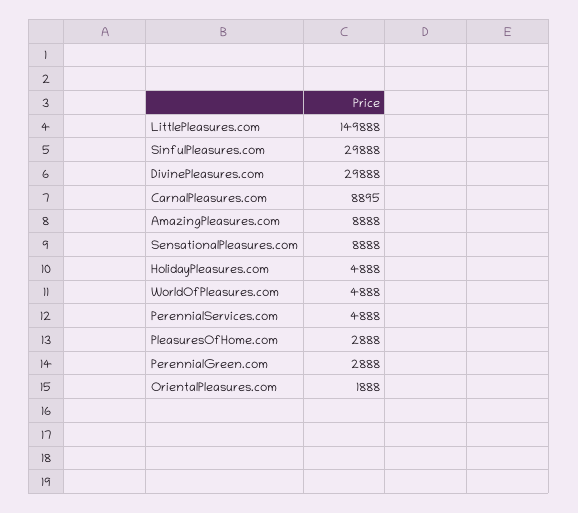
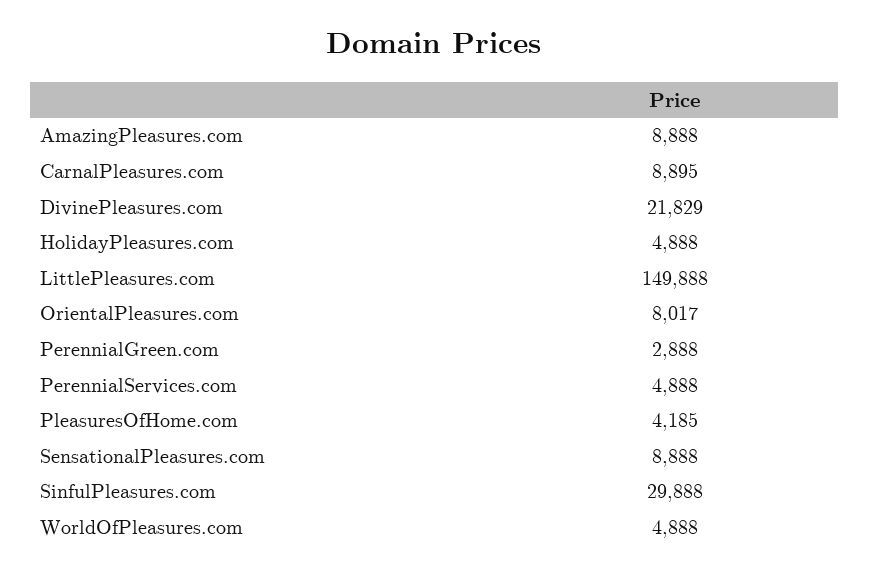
DivinePleasures.com: 29888 -> 21829
PleasuresOfHome.com: 2888 -> 4185
OrientalPleasures.com: 1888 -> 8017

